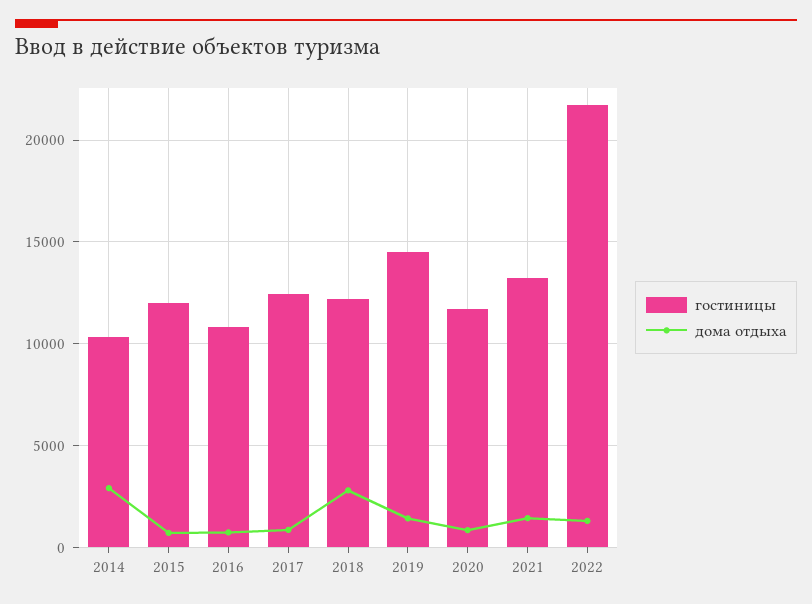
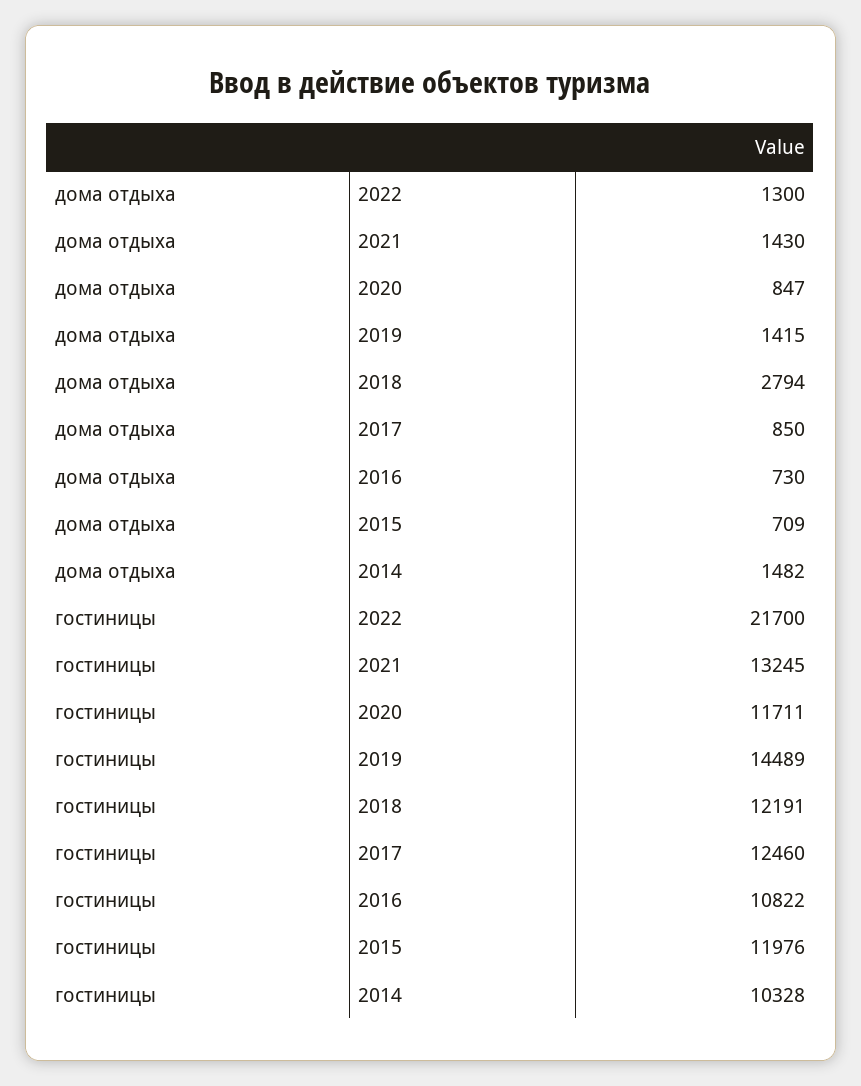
дома отдыха, 2014: 3000 -> 1482

